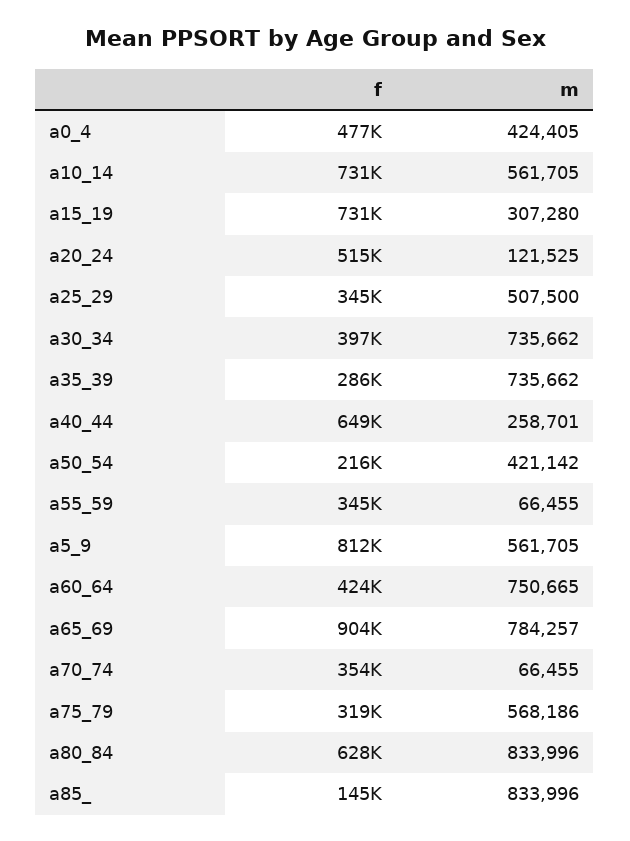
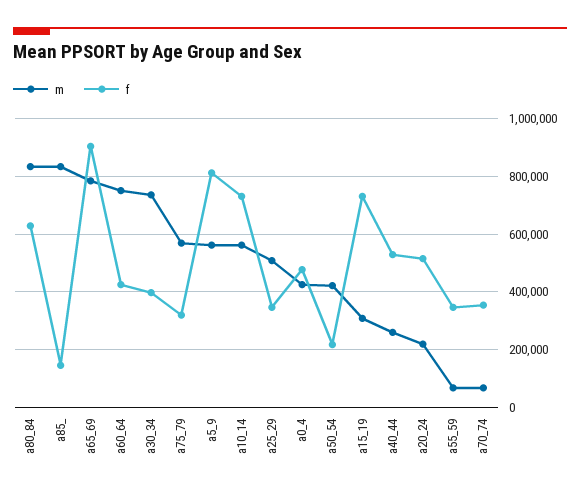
m, a20_24: 121525 -> 225000
f, a35_39: 286000 -> none
m, a35_39: 735662 -> none
f, a40_44: 649000 -> 525000

